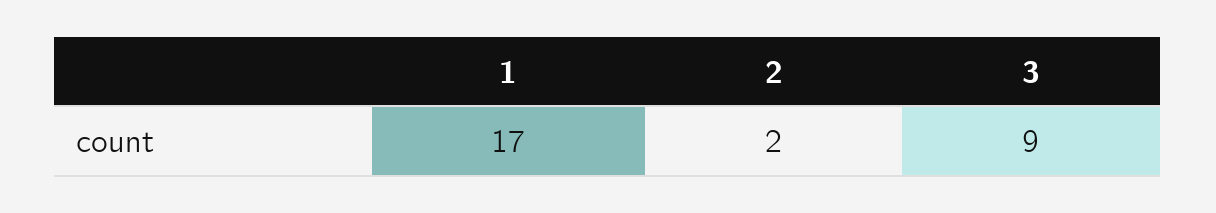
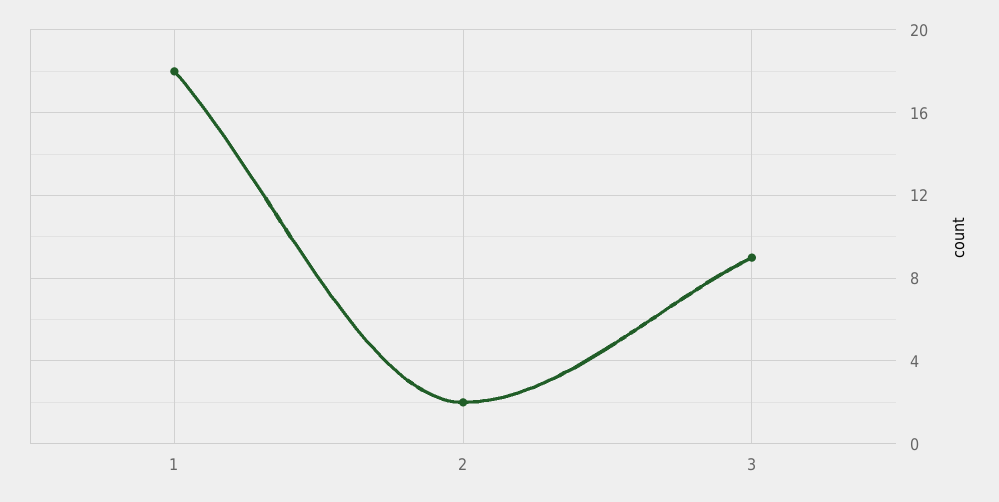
1: 17 -> 18

